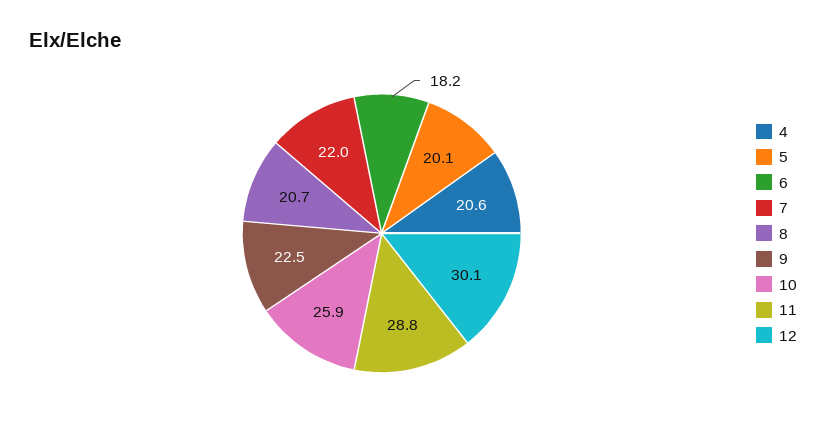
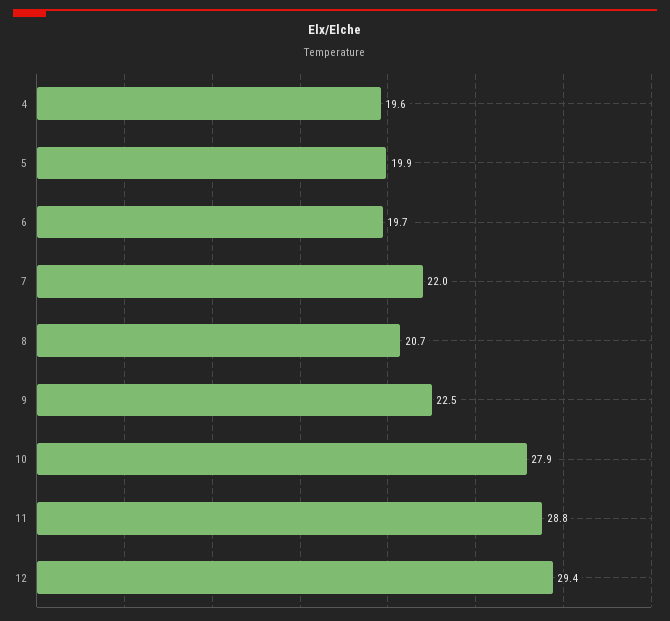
4: 20.6 -> 19.6
5: 20.1 -> 19.9
6: 18.2 -> 19.7
10: 25.9 -> 27.9
12: 30.1 -> 29.4

